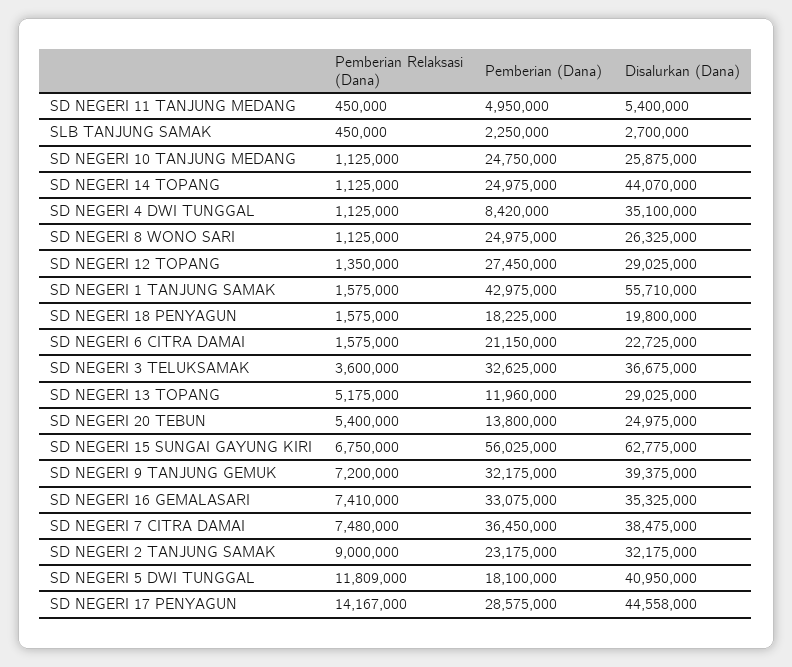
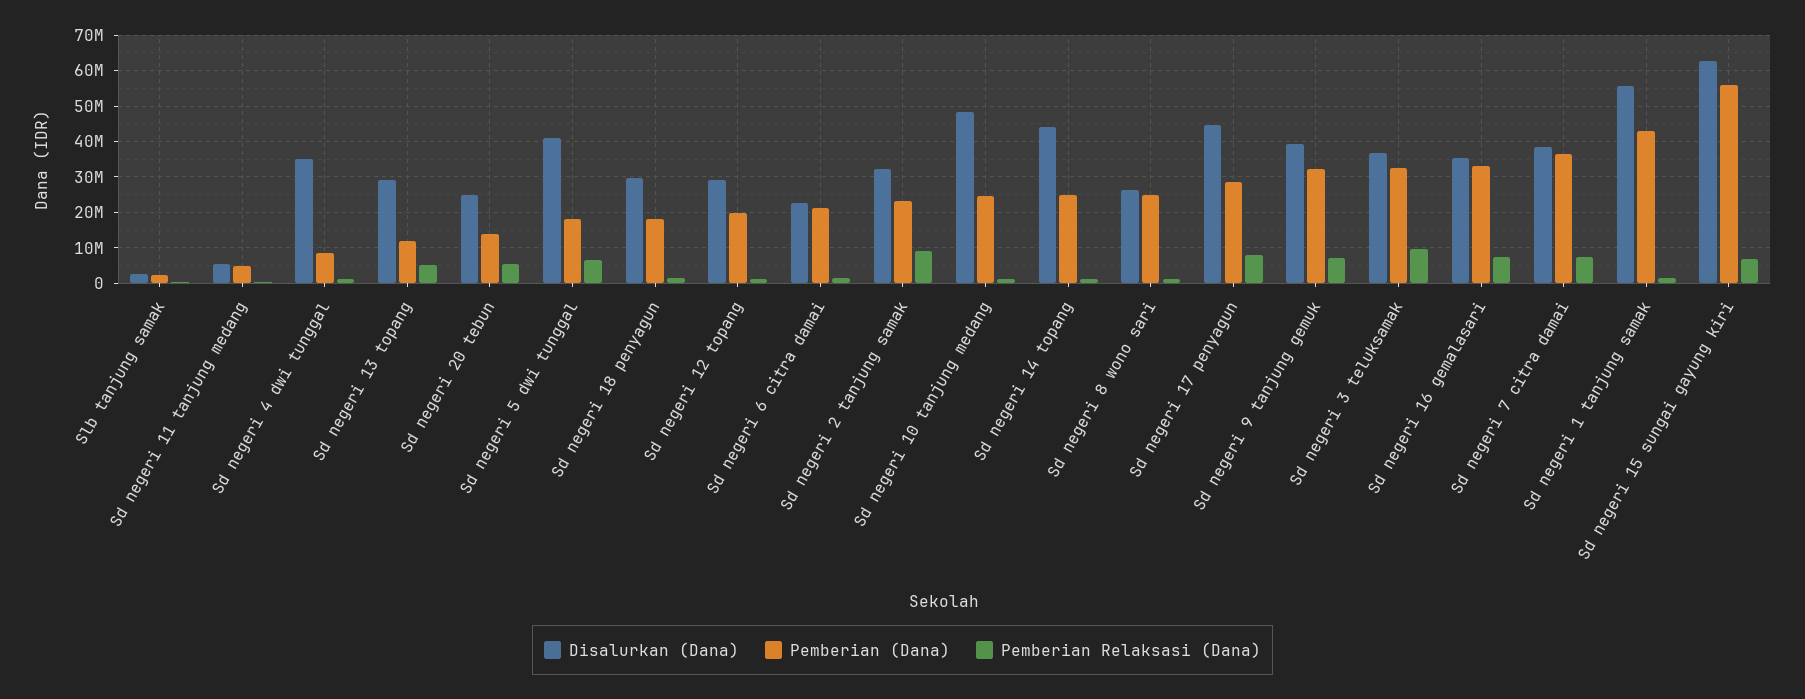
Disalurkan (Dana), SD NEGERI 10 TANJUNG MEDANG: 25875000 -> 48000000
Pemberian (Dana), SD NEGERI 12 TOPANG: 27450000 -> 20000000
Disalurkan (Dana), SD NEGERI 18 PENYAGUN: 19800000 -> 30000000
Pemberian Relaksasi (Dana), SD NEGERI 3 TELUKSAMAK: 3600000 -> 10000000
Pemberian Relaksasi (Dana), SD NEGERI 5 DWI TUNGGAL: 11809000 -> 6000000
Pemberian Relaksasi (Dana), SD NEGERI 17 PENYAGUN: 14167000 -> 8000000

